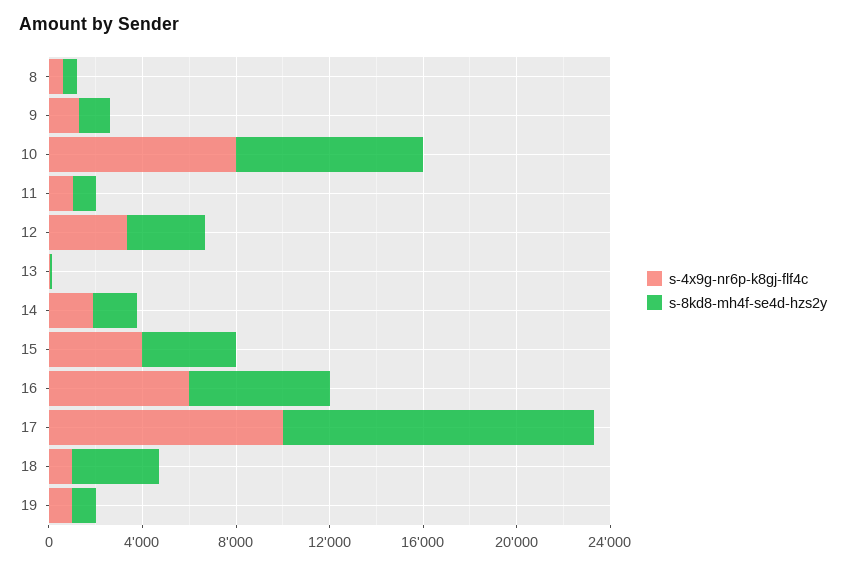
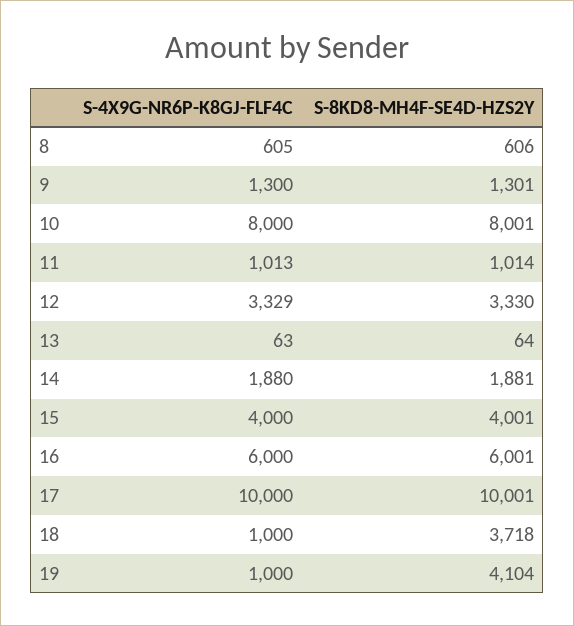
s-8kd8-mh4f-se4d-hzs2y, 17: 13000 -> 10001
s-8kd8-mh4f-se4d-hzs2y, 19: 1000 -> 4104

